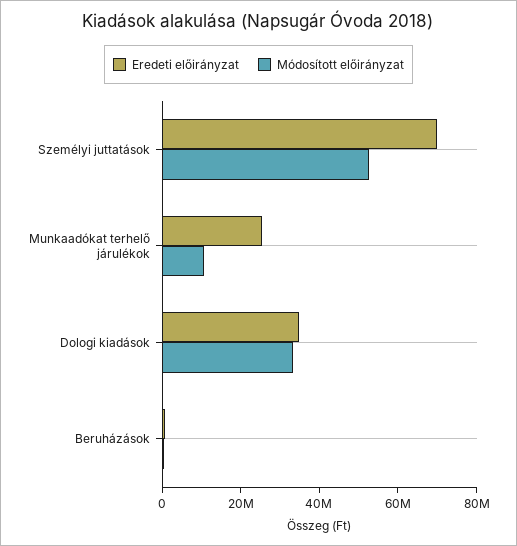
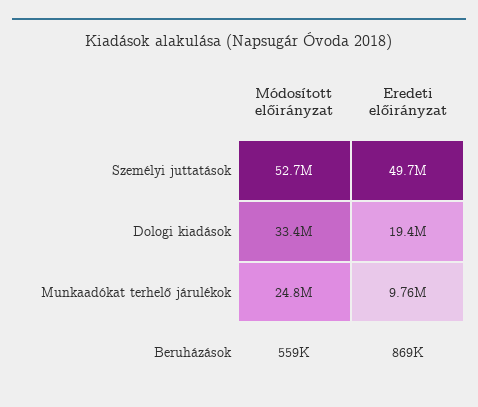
Eredeti előirányzat, Személyi juttatások: 70000000 -> 49700000
Eredeti előirányzat, Munkaadókat terhelő járulékok: 25000000 -> 9760000
Módosított előirányzat, Munkaadókat terhelő járulékok: 10000000 -> 24800000
Eredeti előirányzat, Dologi kiadások: 35000000 -> 19400000

